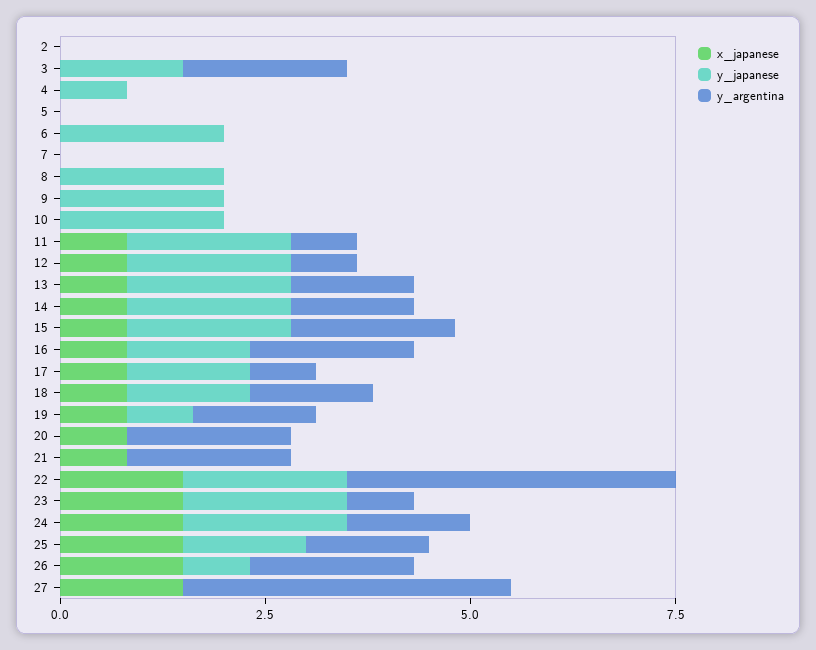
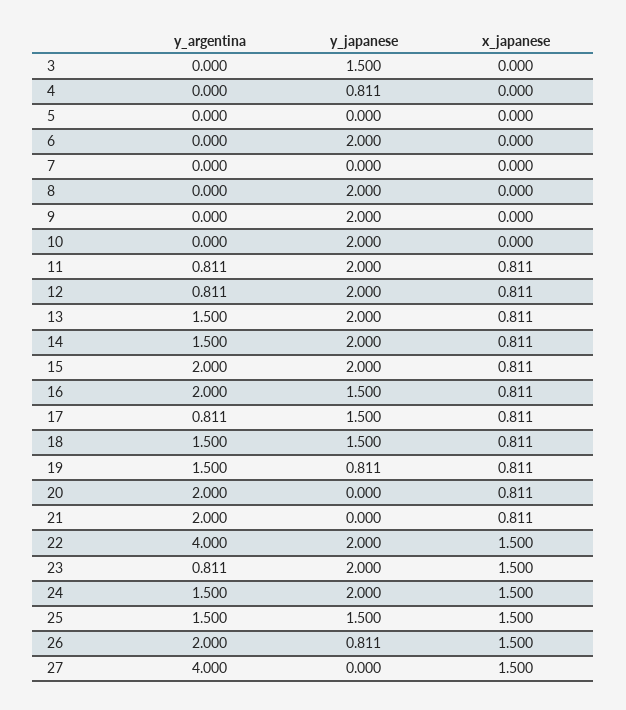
x_japanese, 2: 0 -> none
y_japanese, 2: 0 -> none
y_argentina, 2: 0 -> none
y_argentina, 3: 2 -> 0

